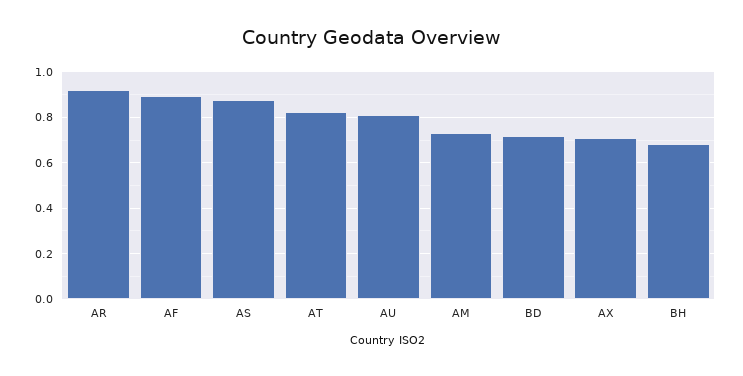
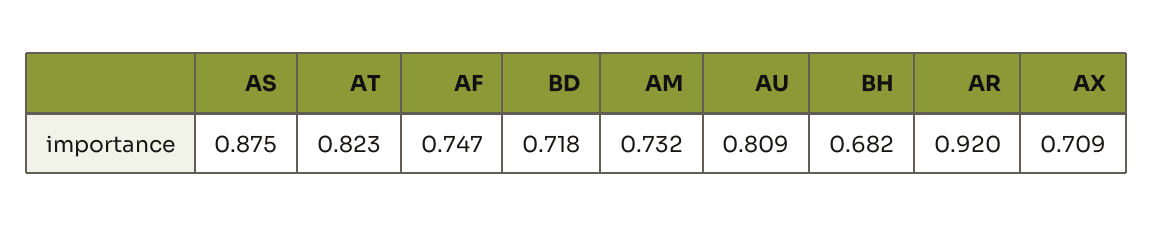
AF: 0.9 -> 0.747

